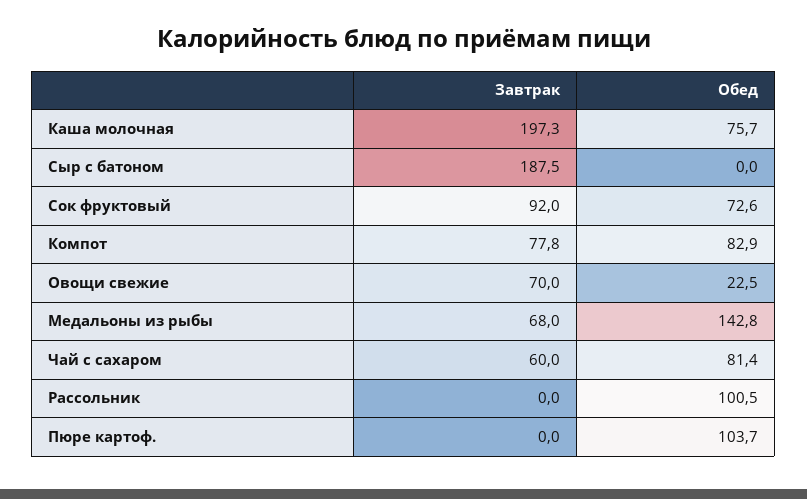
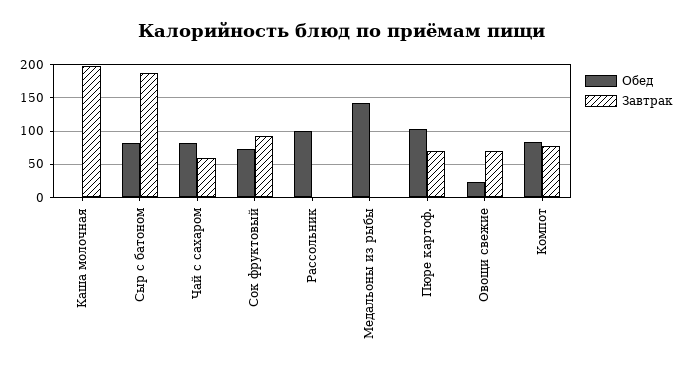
Обед, Каша молочная: 75.7 -> 0
Обед, Сыр с батоном: 0 -> 80
Завтрак, Медальоны из рыбы: 68 -> 0
Завтрак, Пюре картоф.: 0 -> 70

